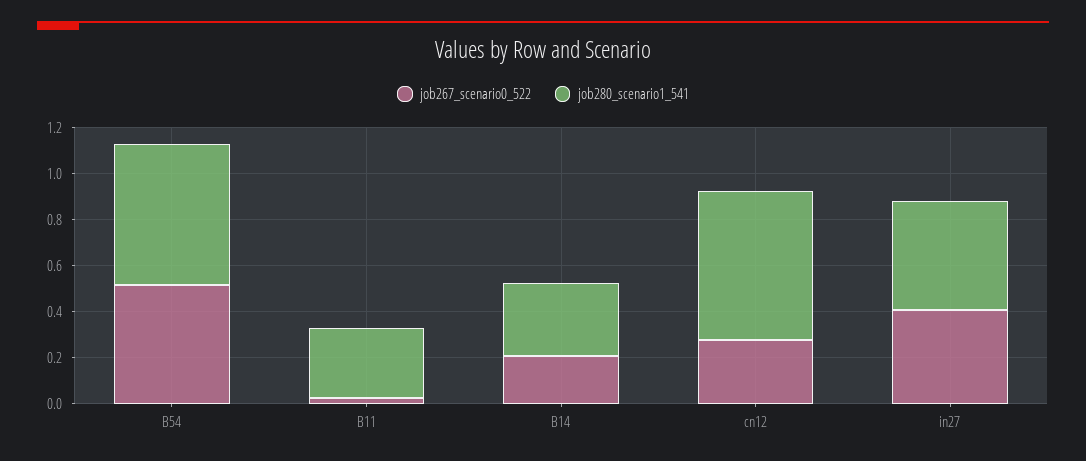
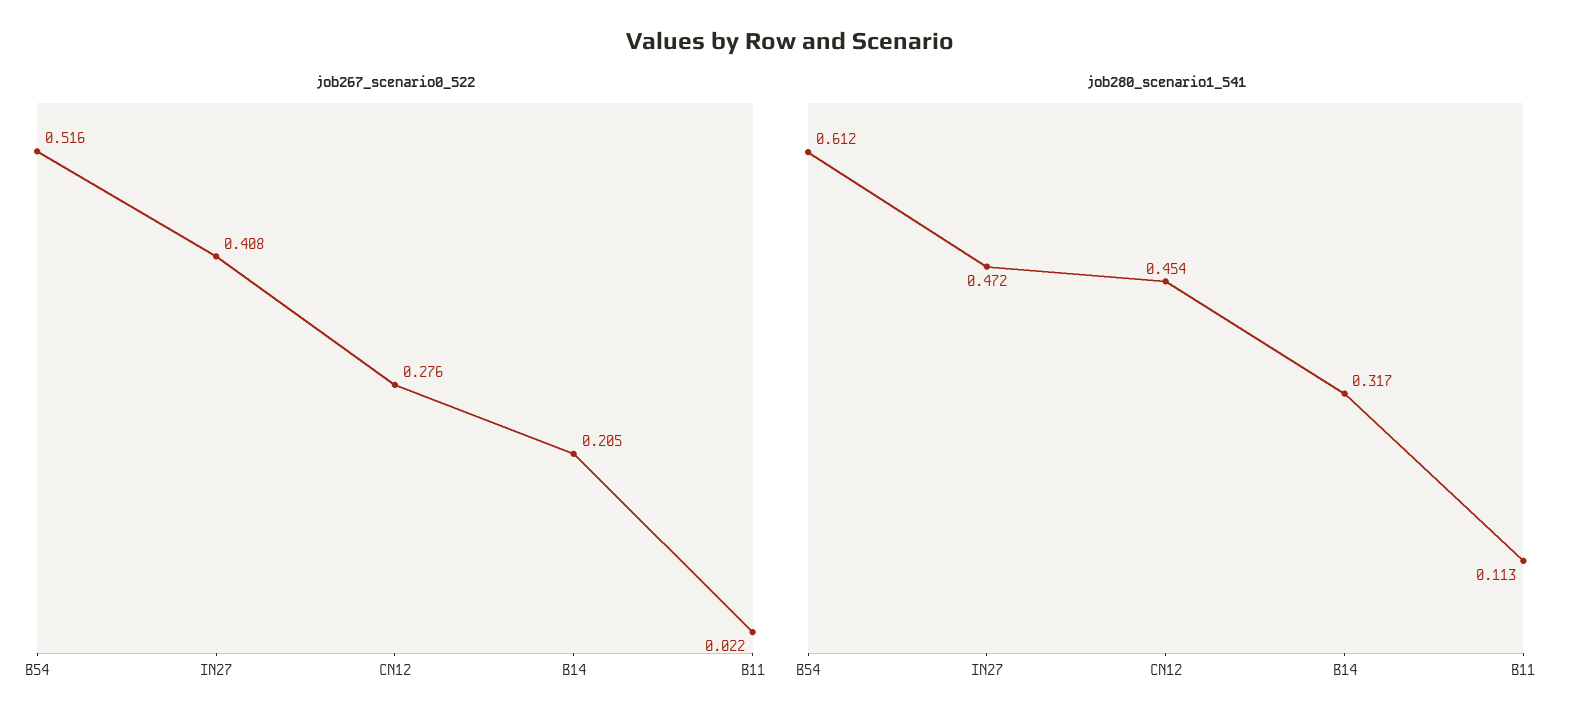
job280_scenario1_541, B11: 0.3 -> 0.113
job280_scenario1_541, cn12: 0.65 -> 0.454

